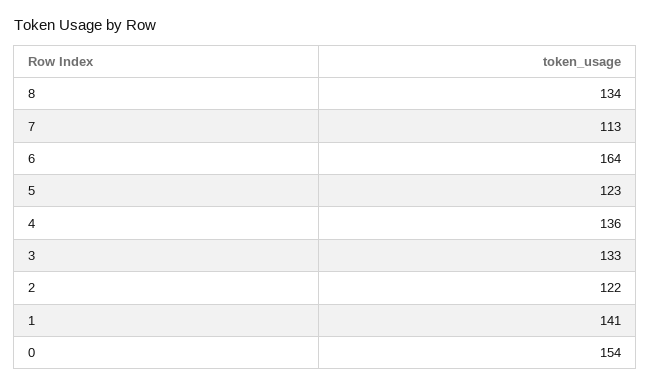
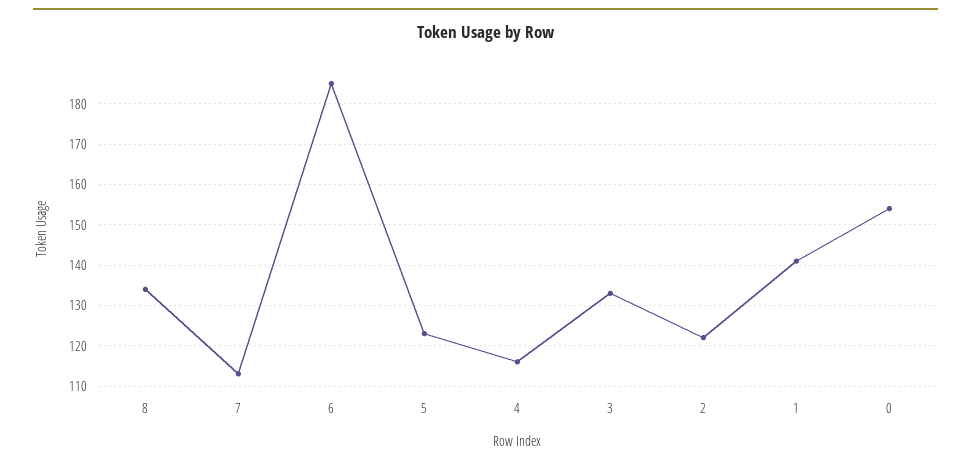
6: 164 -> 185
4: 136 -> 115

